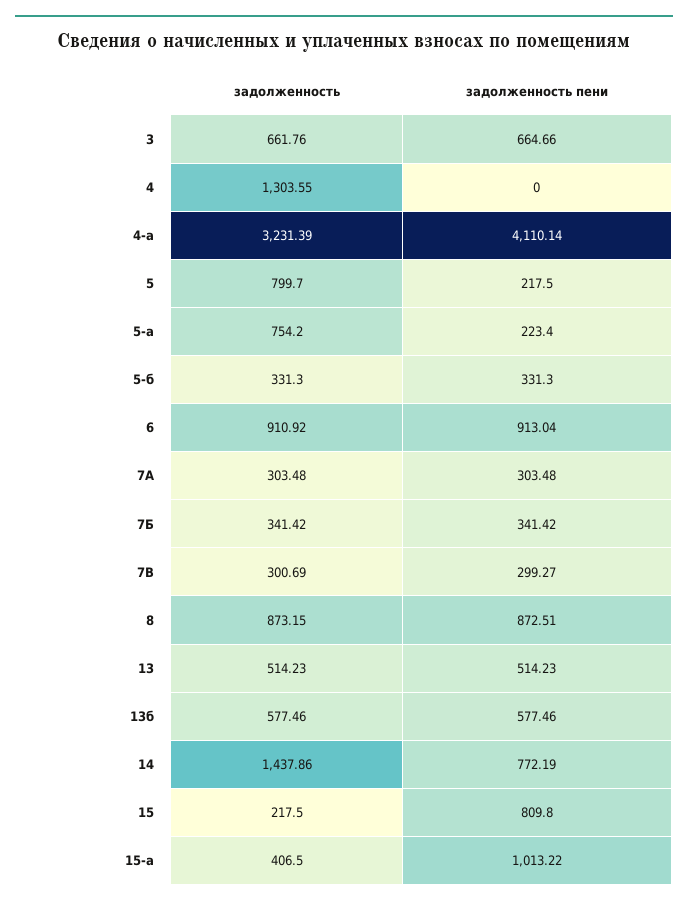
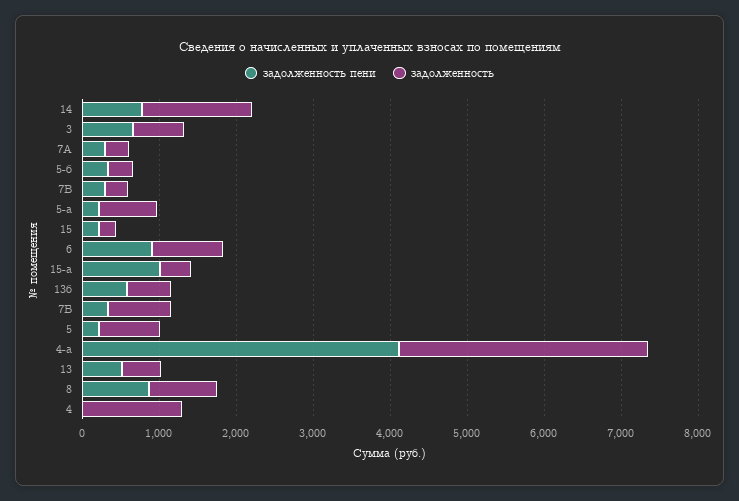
задолженность, 7Б: 341.42 -> 800
задолженность пени, 15: 809.8 -> 200

